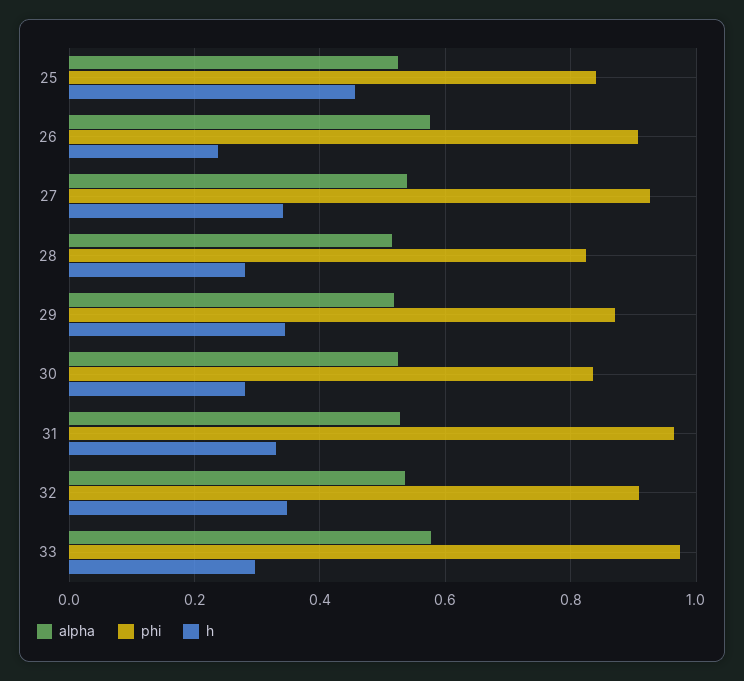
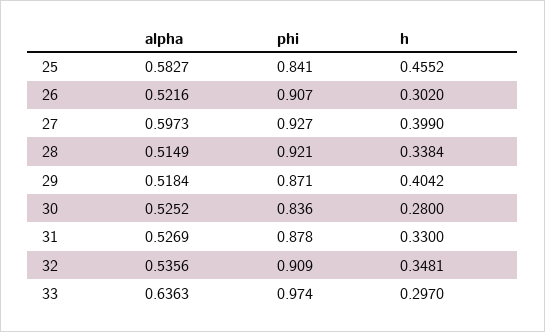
alpha, 25: 0.52 -> 0.5827
alpha, 26: 0.58 -> 0.5216
h, 26: 0.24 -> 0.302
alpha, 27: 0.54 -> 0.5973
h, 27: 0.34 -> 0.399
phi, 28: 0.82 -> 0.921
h, 28: 0.28 -> 0.3384
h, 29: 0.34 -> 0.4042
phi, 31: 0.96 -> 0.878
alpha, 33: 0.58 -> 0.6363

